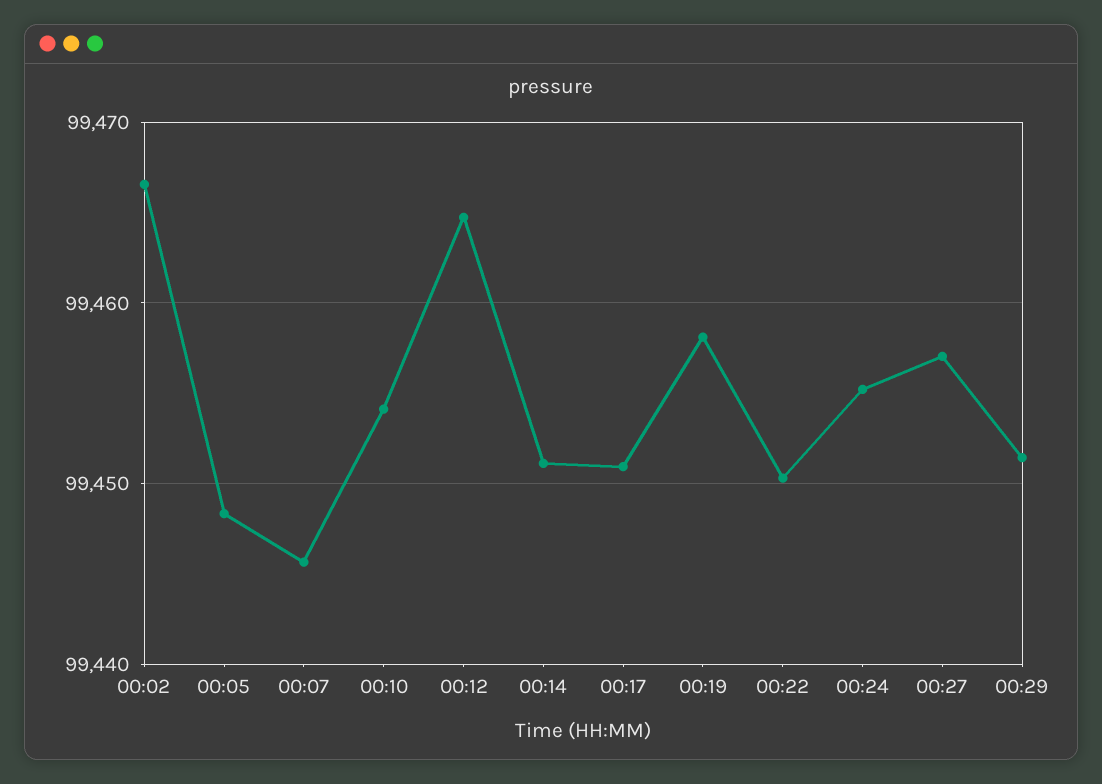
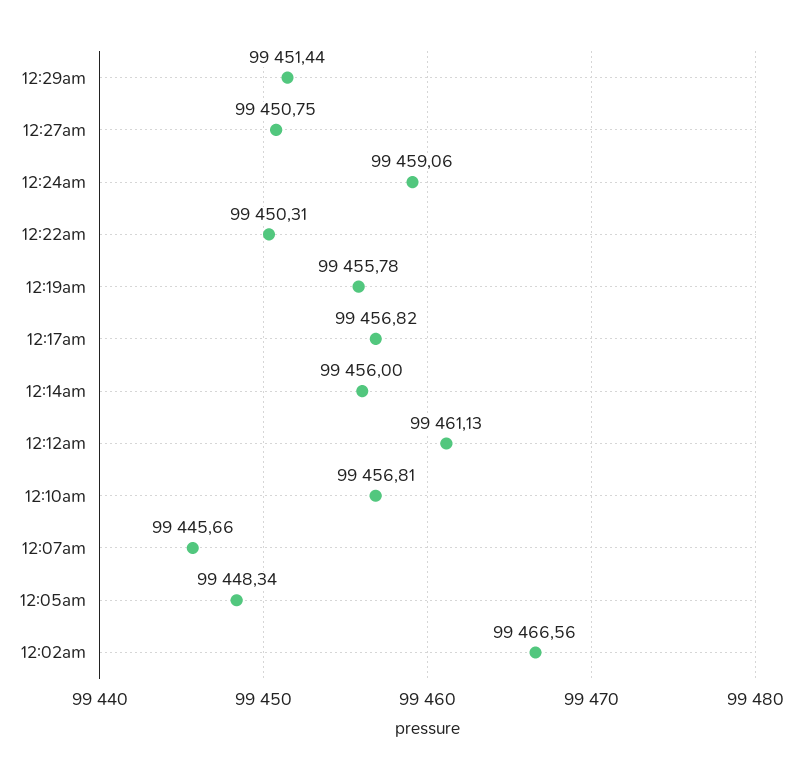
00:10: 99454 -> 99456.81
00:12: 99465 -> 99461.13
00:14: 99451 -> 99456
00:17: 99451 -> 99456.82
00:19: 99458 -> 99455.78
00:24: 99455 -> 99459.06
00:27: 99457 -> 99450.75

